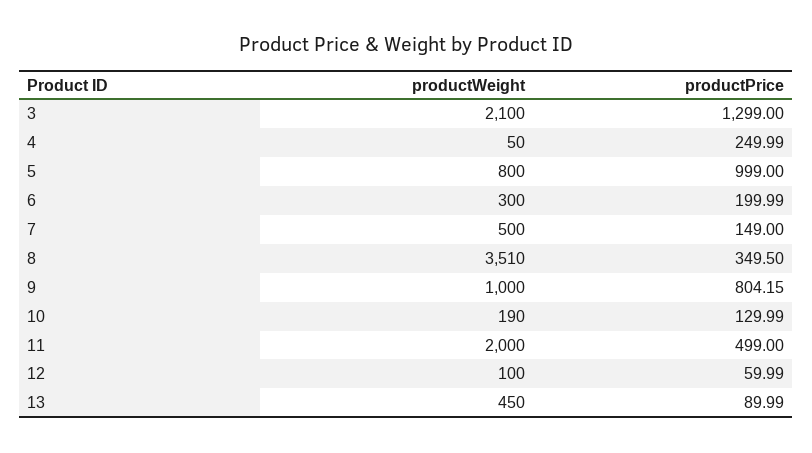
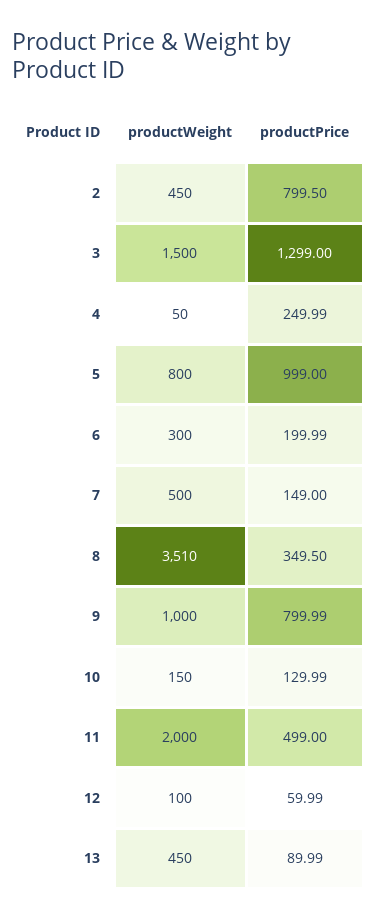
productWeight, 3: 2100 -> 1500
productPrice, 9: 804.15 -> 799.99
productWeight, 10: 190 -> 150
productWeight, 2: none -> 450
productPrice, 2: none -> 799.5

